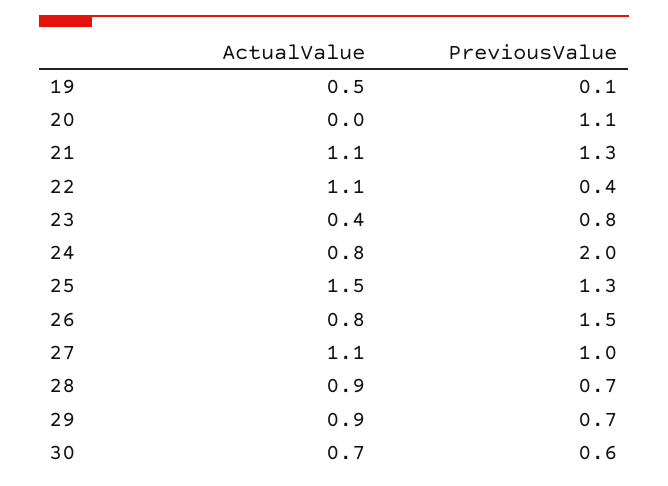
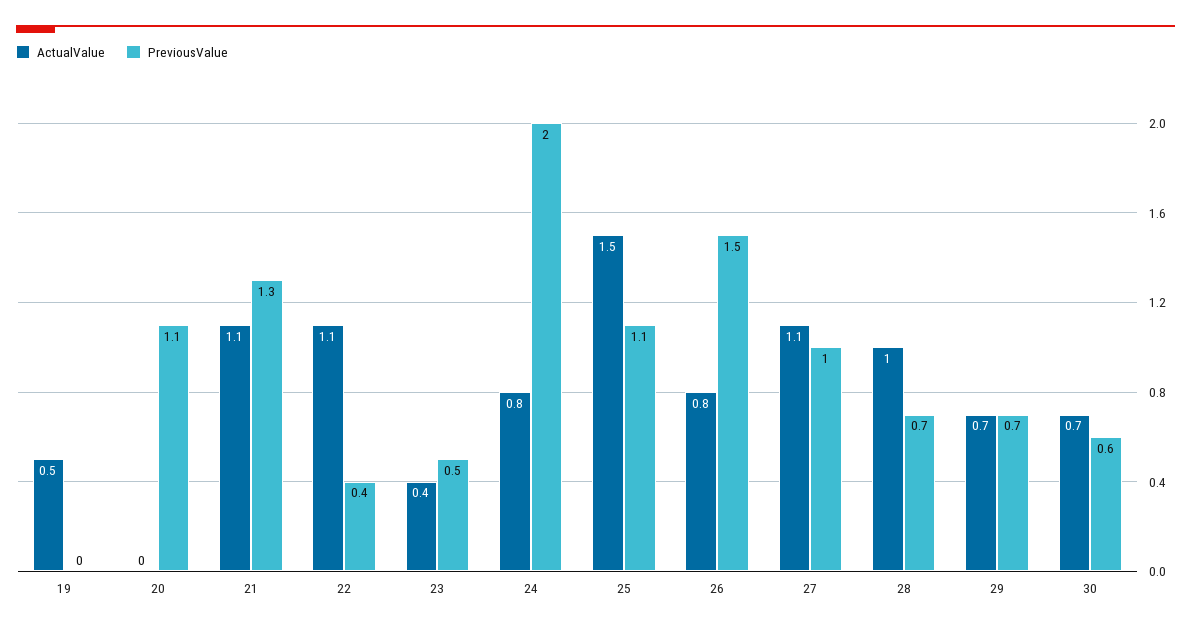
PreviousValue, 19: 0.1 -> 0
PreviousValue, 23: 0.8 -> 0.5
PreviousValue, 25: 1.3 -> 1.1
ActualValue, 28: 0.9 -> 1
ActualValue, 29: 0.9 -> 0.7

